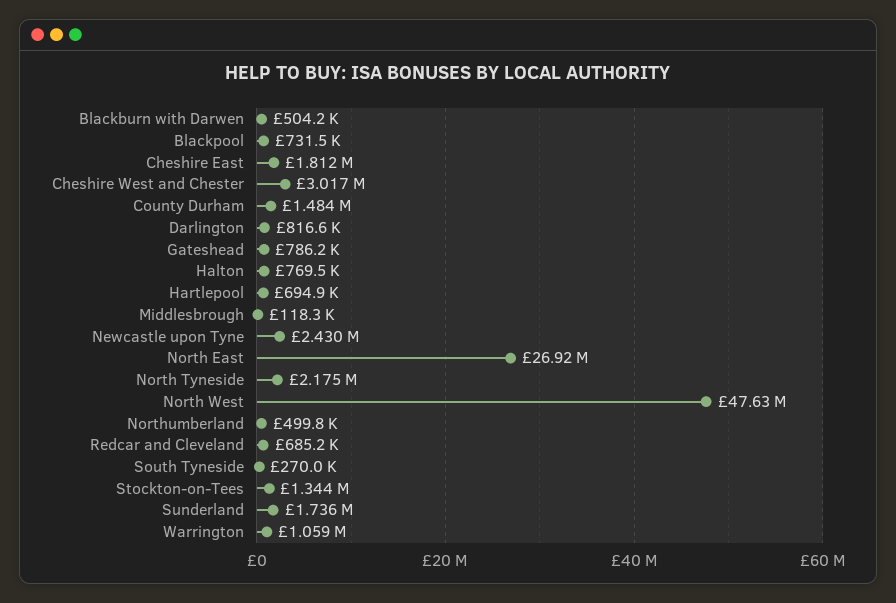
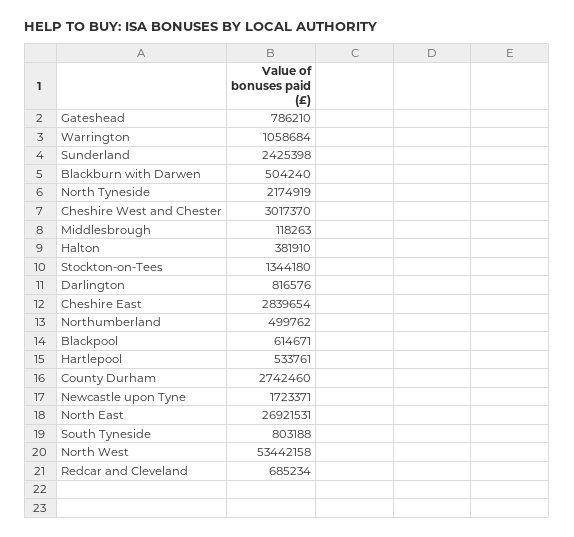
Blackpool: 731500 -> 614671
Cheshire East: 1812000 -> 2839654
County Durham: 1484000 -> 2742460
Halton: 769500 -> 381910
Hartlepool: 694900 -> 533761
Newcastle upon Tyne: 2430000 -> 1723371
North West: 47630000 -> 53442158
South Tyneside: 270000 -> 803188
Sunderland: 1736000 -> 2425398

